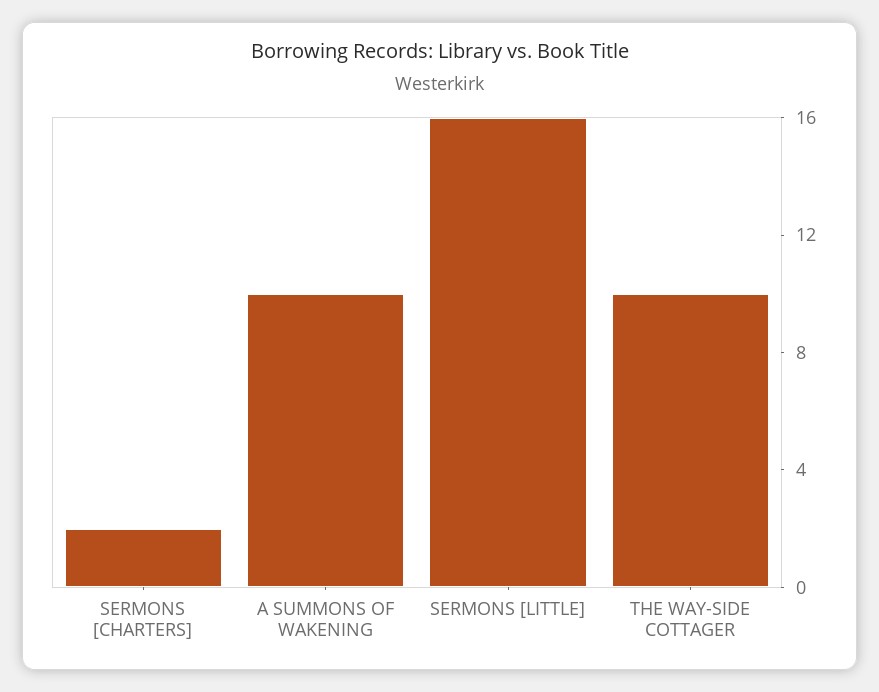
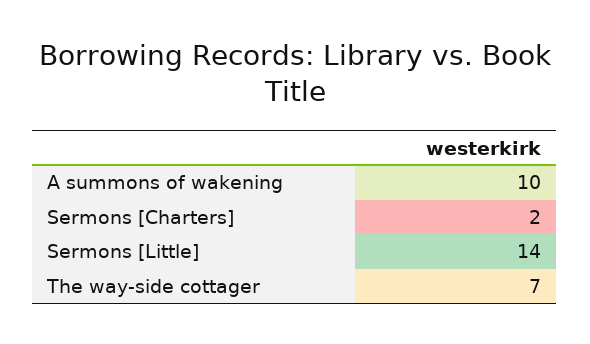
SERMONS [LITTLE]: 16 -> 14
THE WAY-SIDE COTTAGER: 10 -> 7

